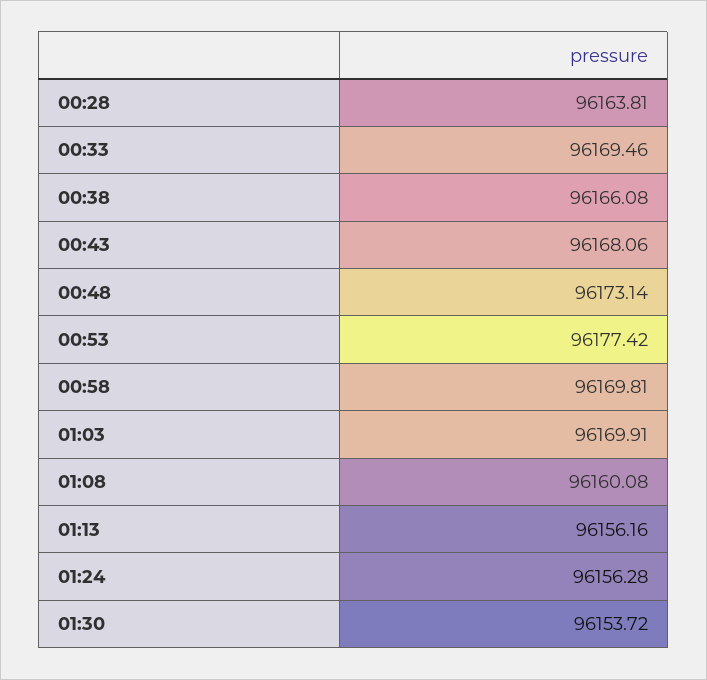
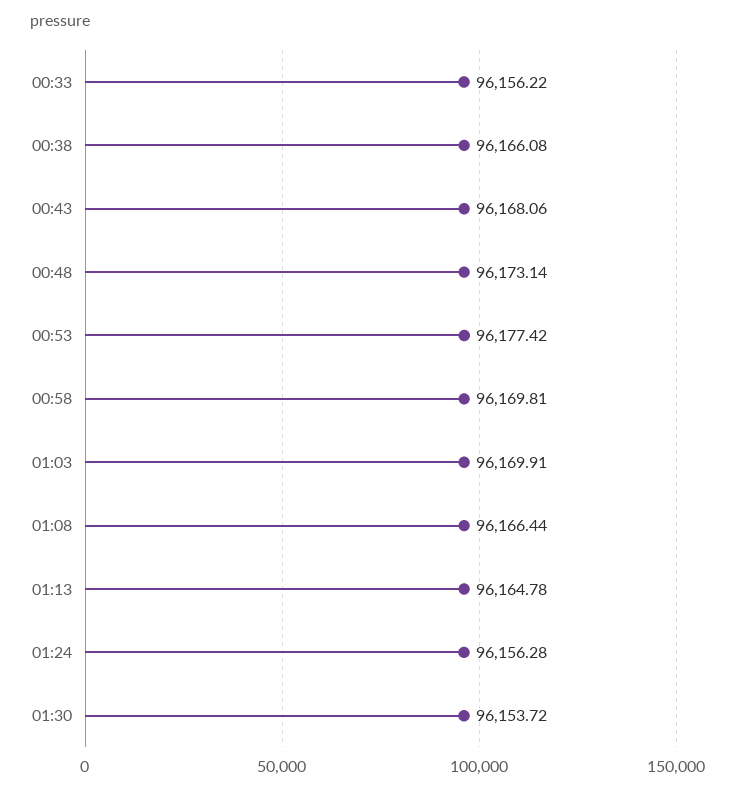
00:28: 96163.81 -> none
00:33: 96169.46 -> 96156.22
01:08: 96160.08 -> 96166.44
01:13: 96156.16 -> 96164.78

